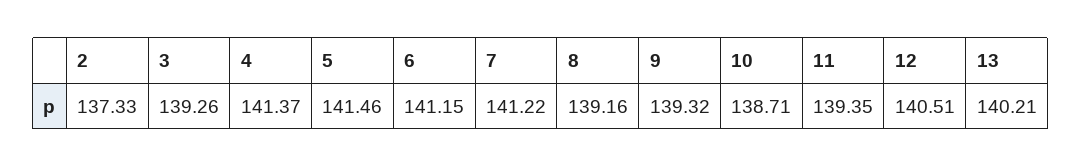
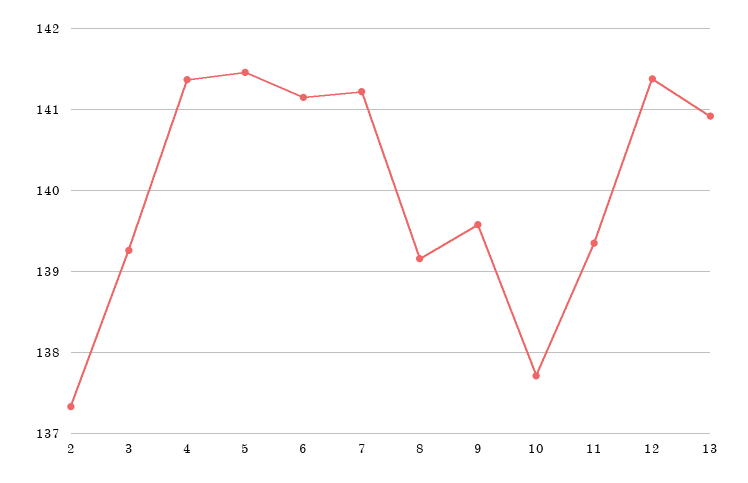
9: 139.32 -> 139.6
10: 138.71 -> 137.7
12: 140.51 -> 141.4
13: 140.21 -> 140.9

